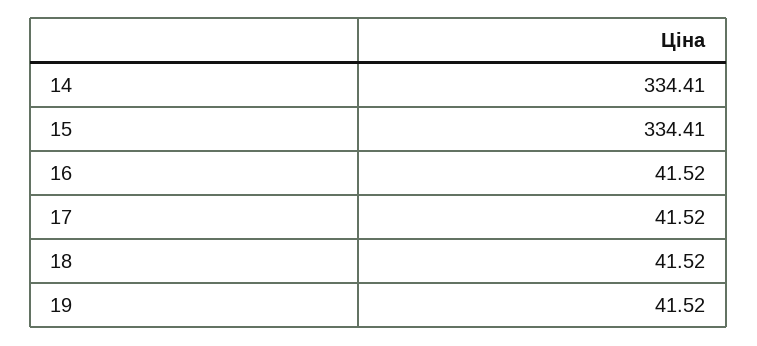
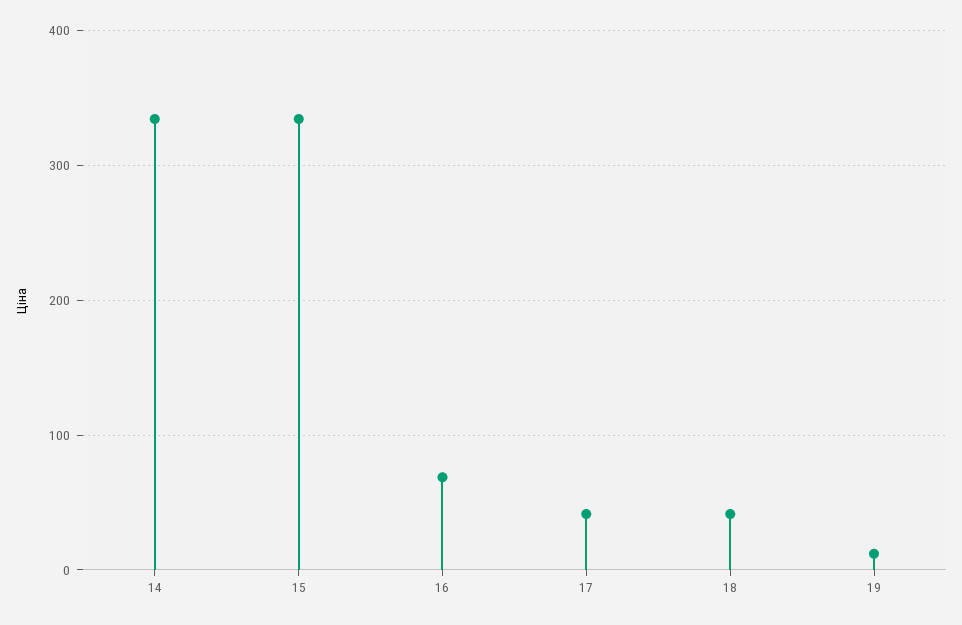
16: 41.52 -> 70
19: 41.52 -> 10

